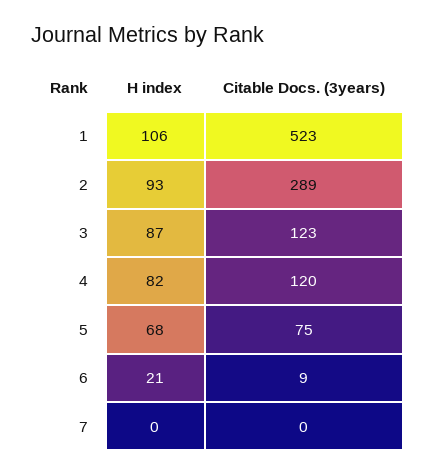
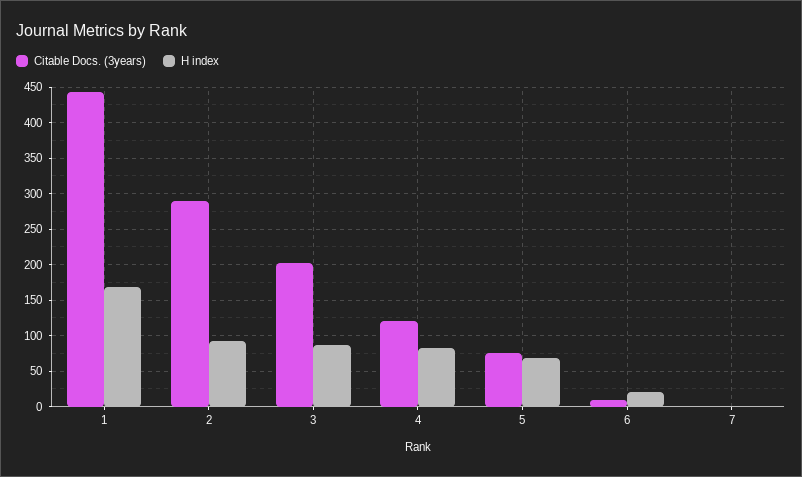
H index, 1: 106 -> 170
Citable Docs. (3years), 1: 523 -> 440
Citable Docs. (3years), 3: 123 -> 200

